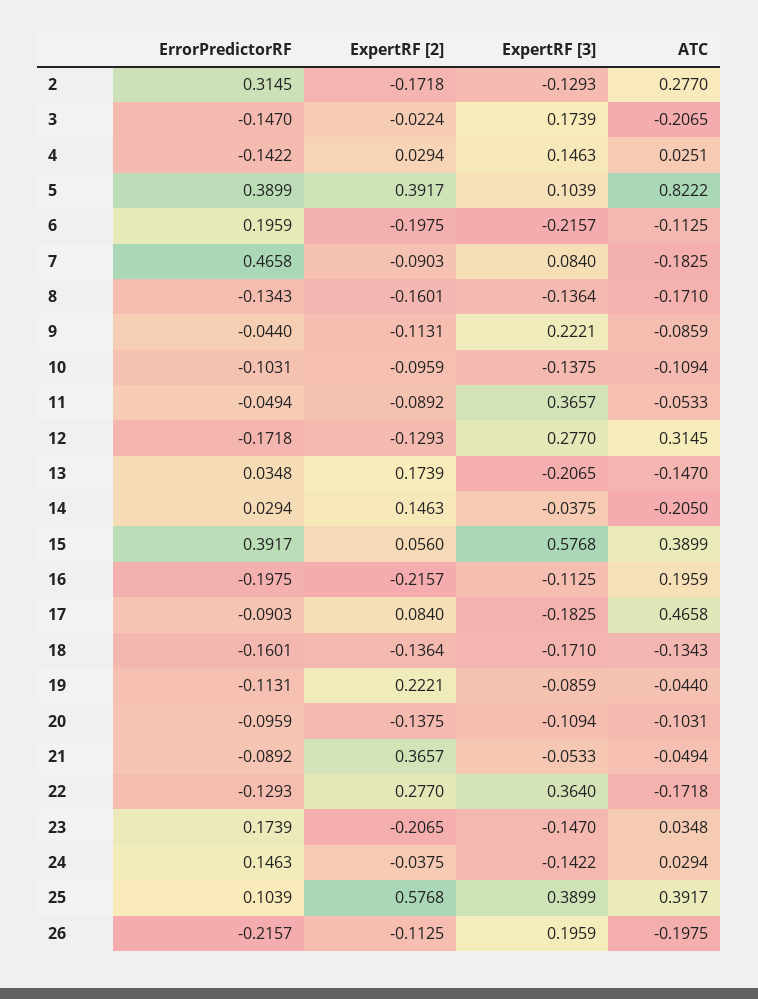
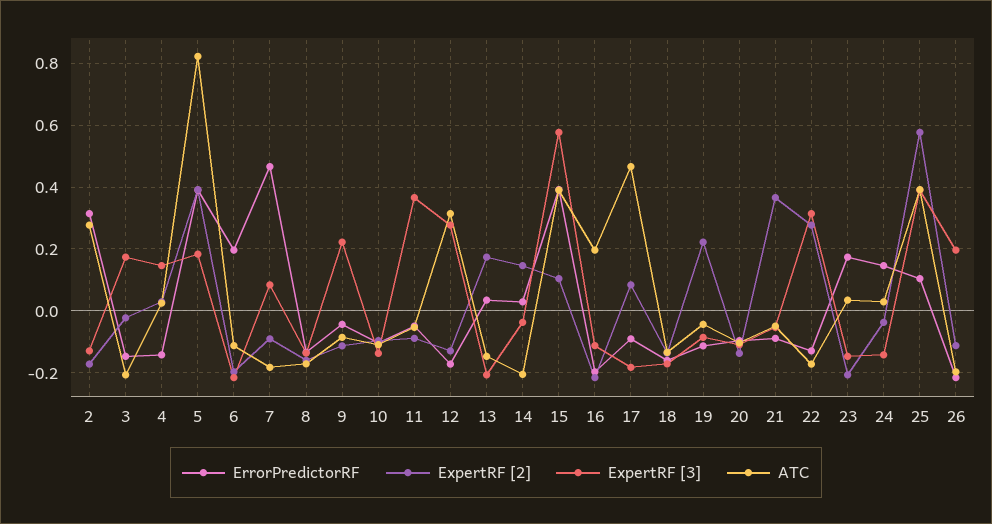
ExpertRF [3], 5: 0.1039 -> 0.18
ExpertRF [2], 15: 0.056 -> 0.1
ExpertRF [3], 22: 0.364 -> 0.32

